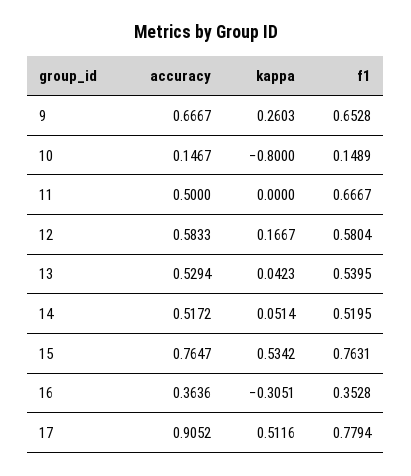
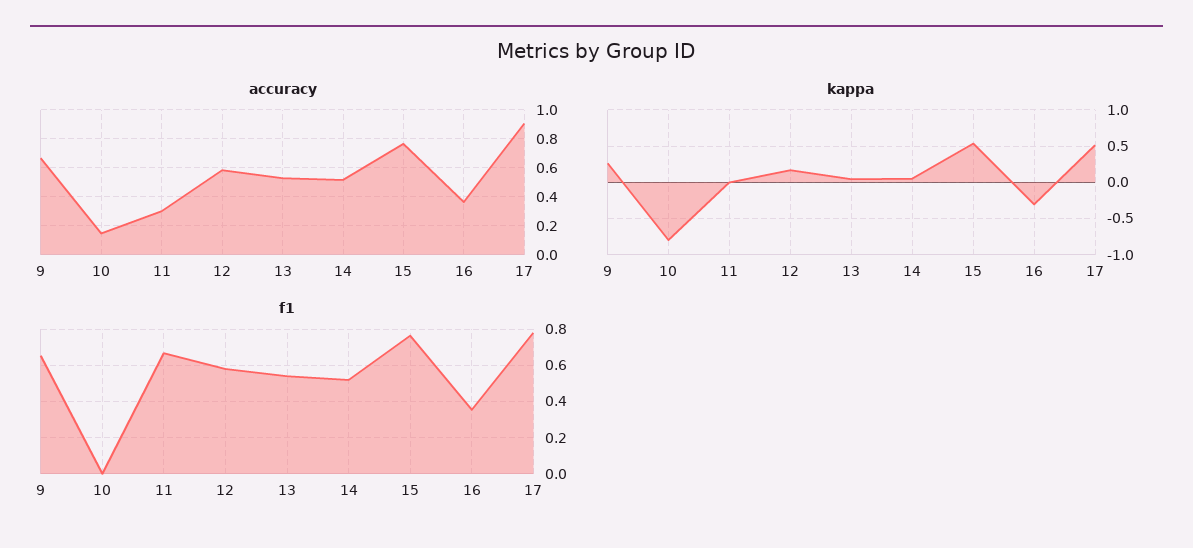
f1, 10: 0.1489 -> 0
accuracy, 11: 0.5 -> 0.3

